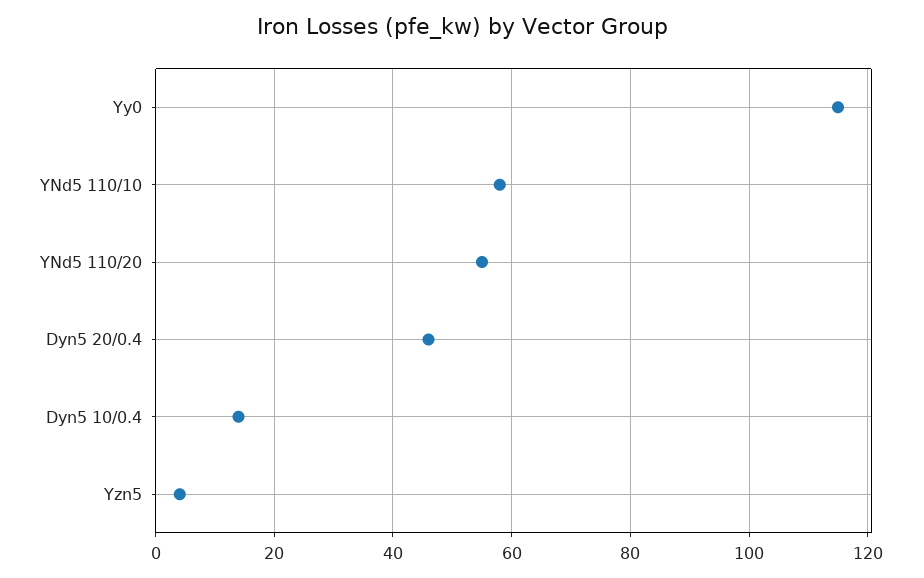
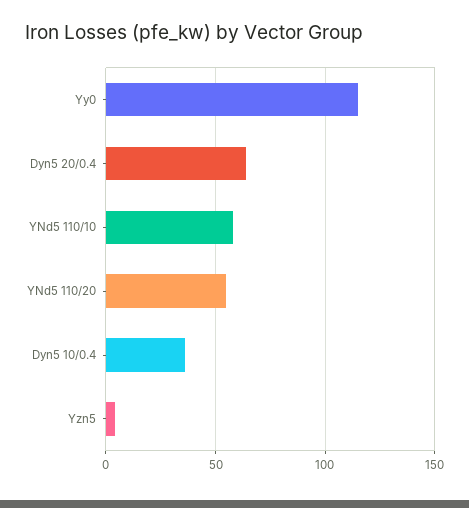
Dyn5 20/0.4: 46 -> 65
Dyn5 10/0.4: 14 -> 35

